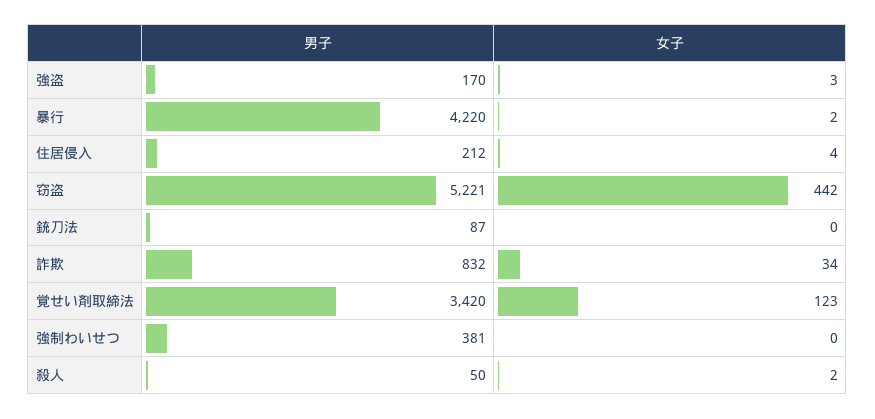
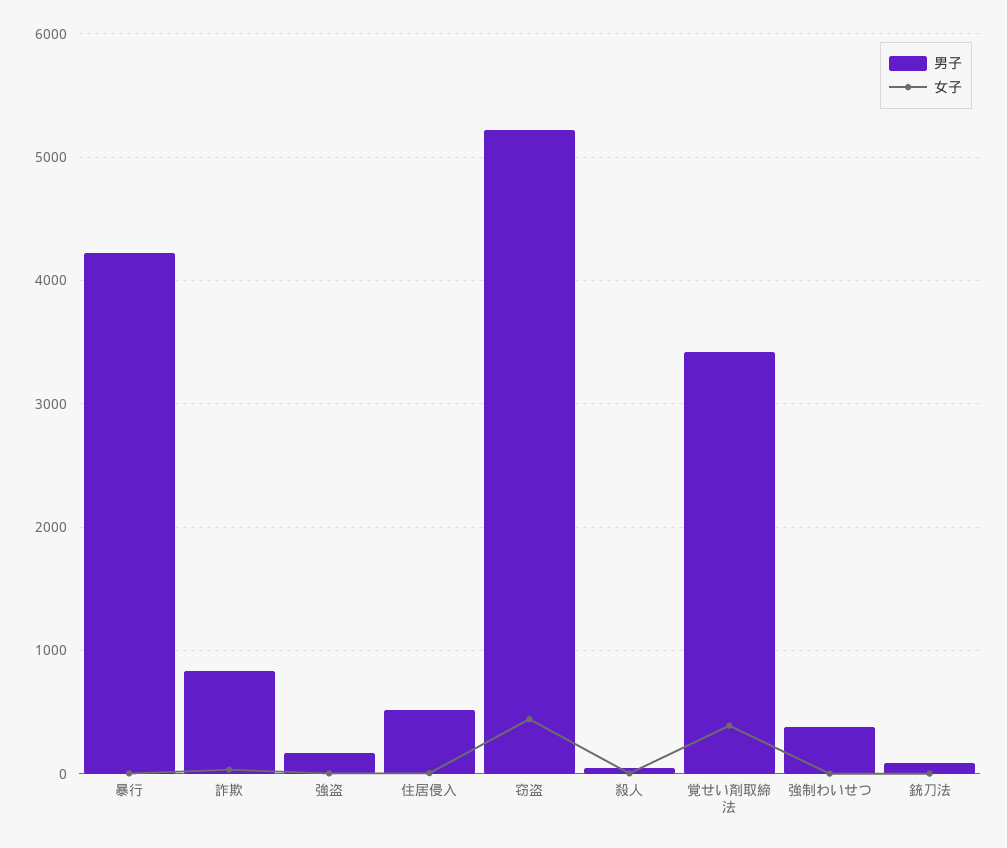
男子, 住居侵入: 212 -> 500
女子, 覚せい剤取締法: 123 -> 400

